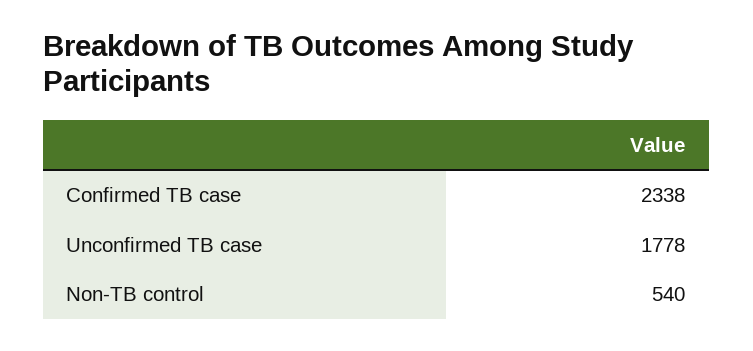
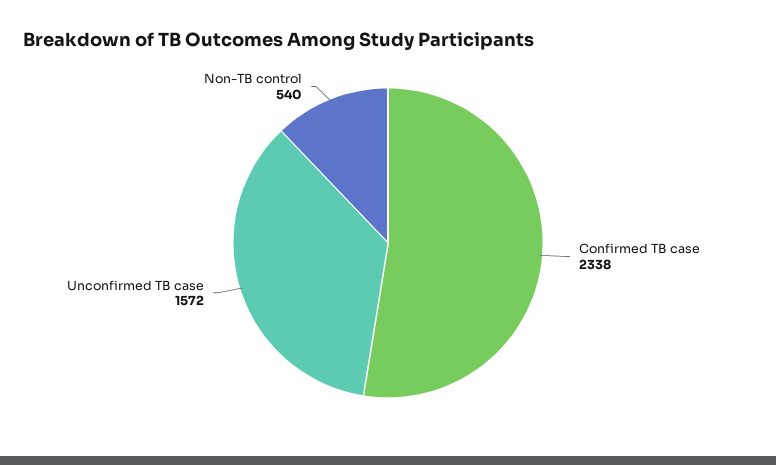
Unconfirmed TB case: 1778 -> 1572

